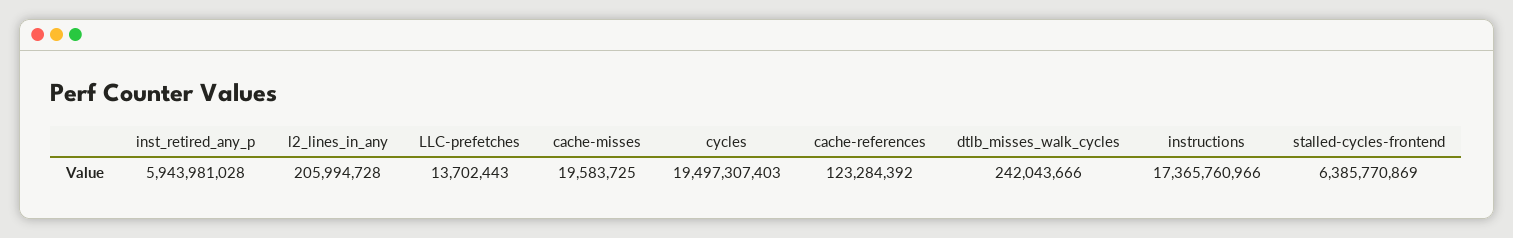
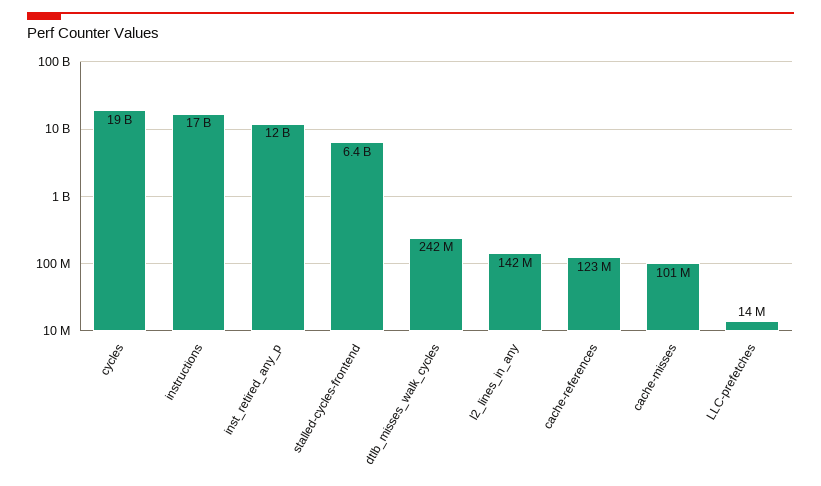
inst_retired_any_p: 5943981028 -> 12000000000
l2_lines_in_any: 205994728 -> 142000000
cache-misses: 19583725 -> 101000000

